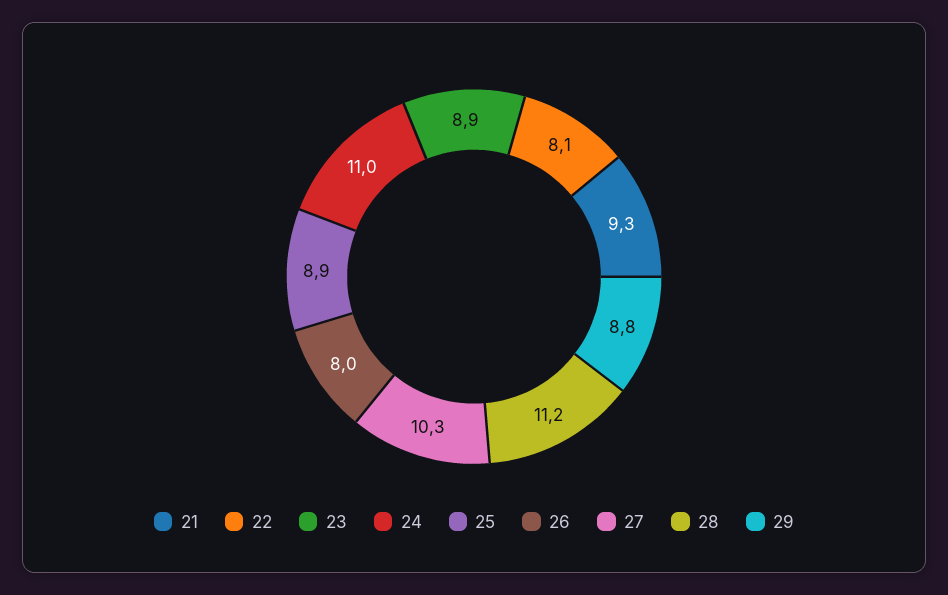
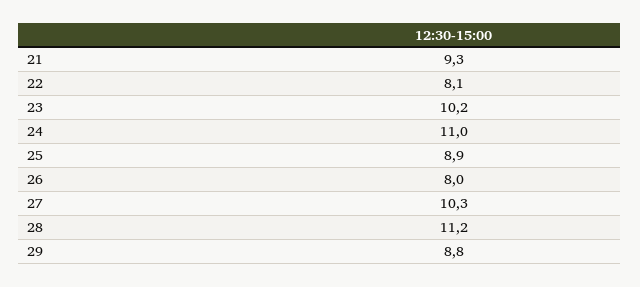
23: 8.9 -> 10.2

